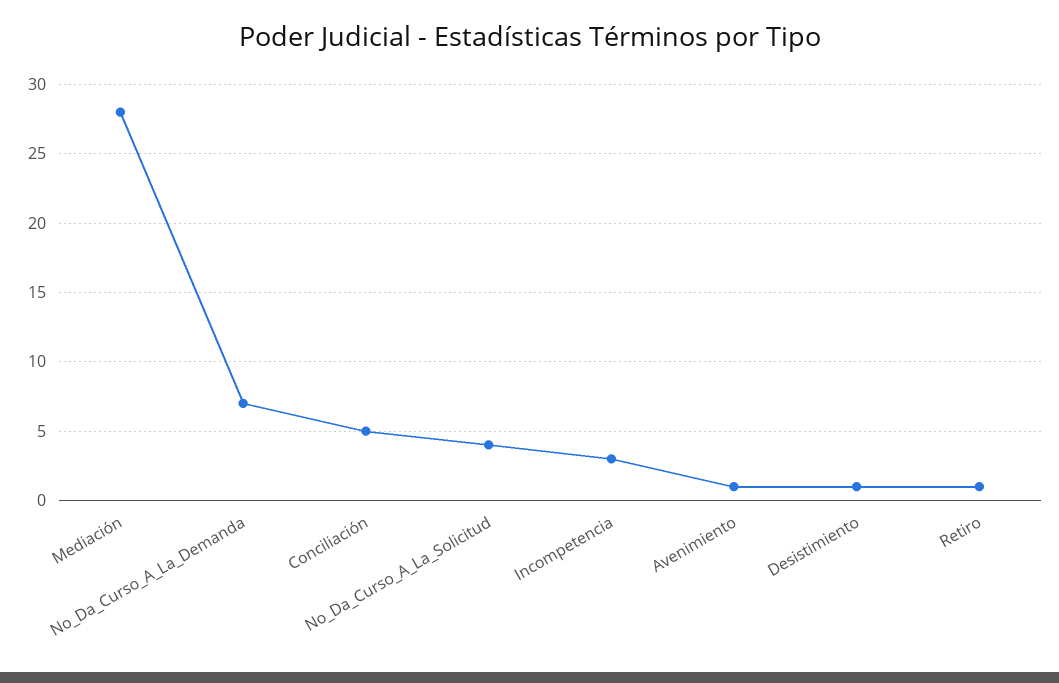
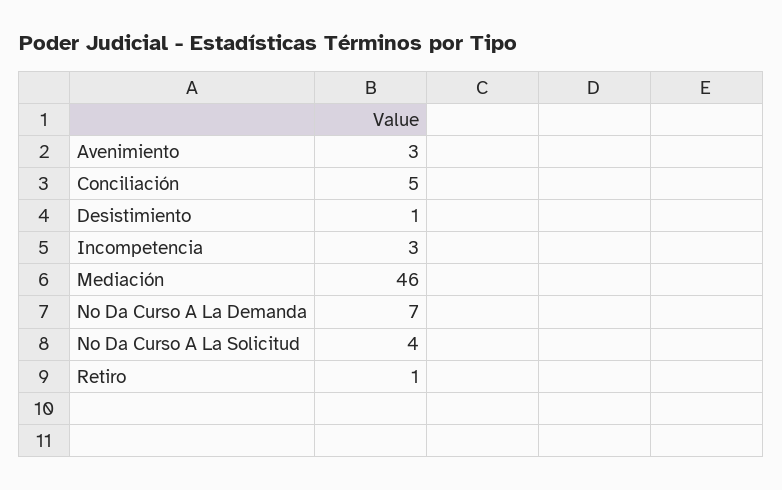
Mediación: 28 -> 46
Avenimiento: 1 -> 3

